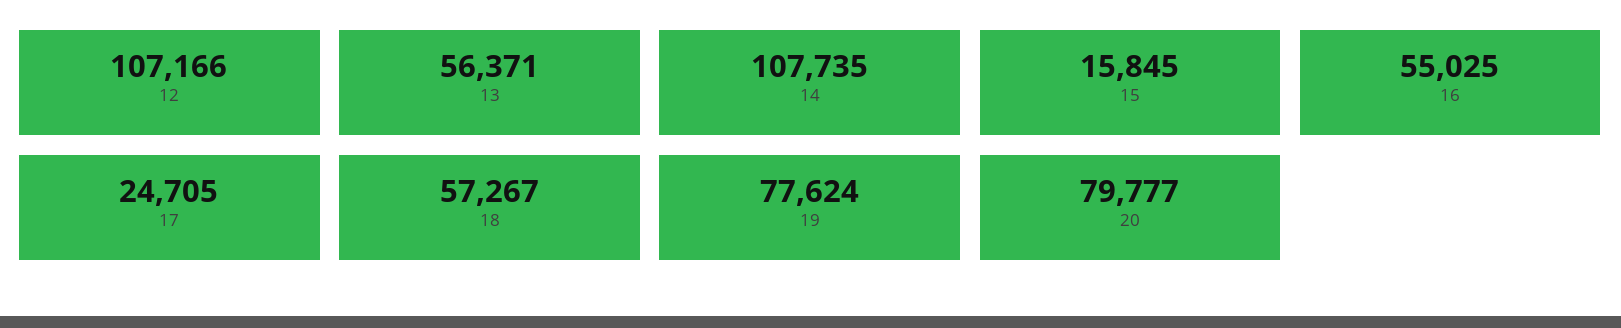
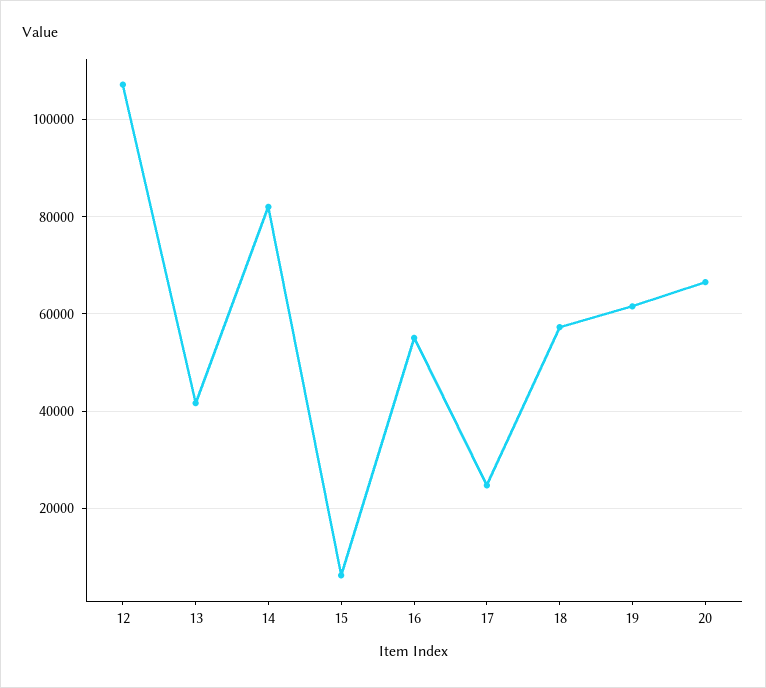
13: 56371 -> 42000
14: 107735 -> 82000
15: 15845 -> 6000
19: 77624 -> 62000
20: 79777 -> 66000

